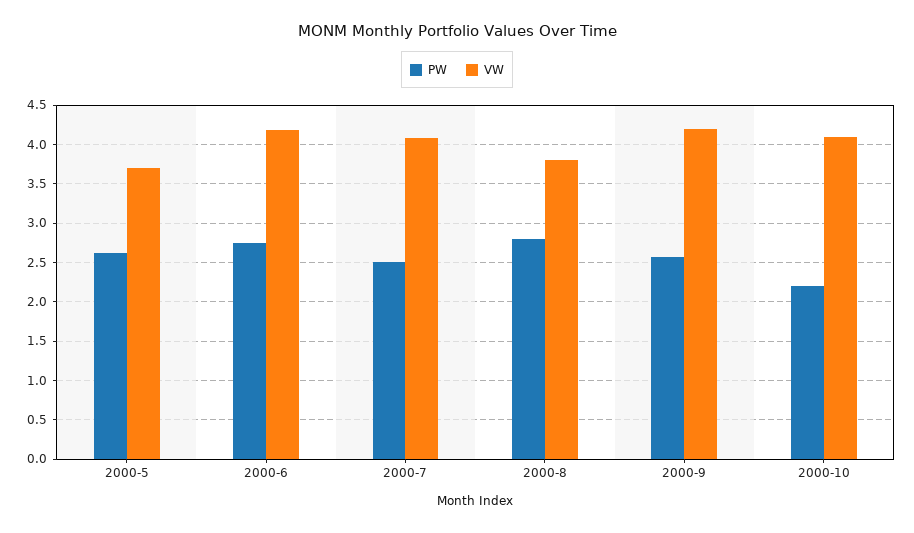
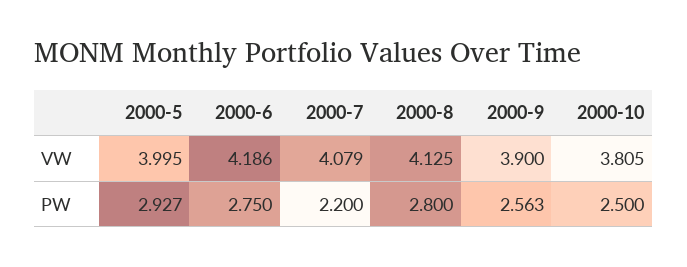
PW, 2000-5: 2.6 -> 2.927
VW, 2000-5: 3.7 -> 3.995
PW, 2000-7: 2.5 -> 2.2
VW, 2000-8: 3.8 -> 4.125
VW, 2000-9: 4.2 -> 3.9
PW, 2000-10: 2.2 -> 2.5
VW, 2000-10: 4.1 -> 3.805

